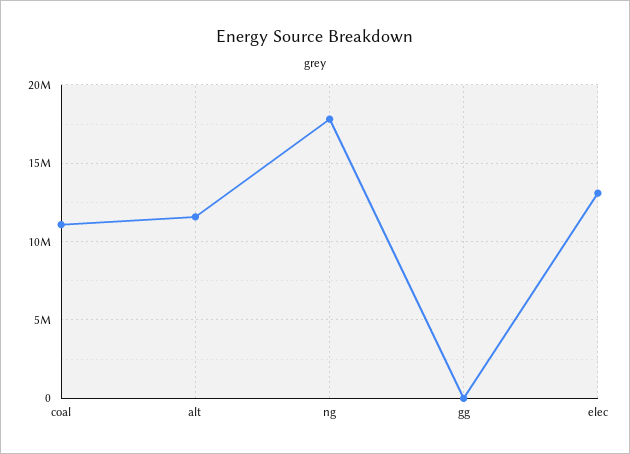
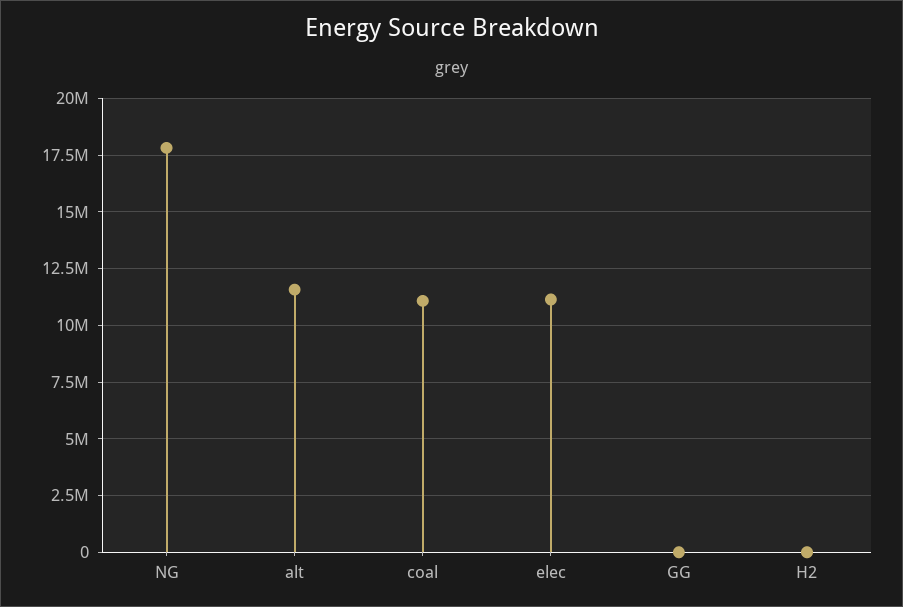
elec: 13000000 -> 11000000
H2: none -> 0

